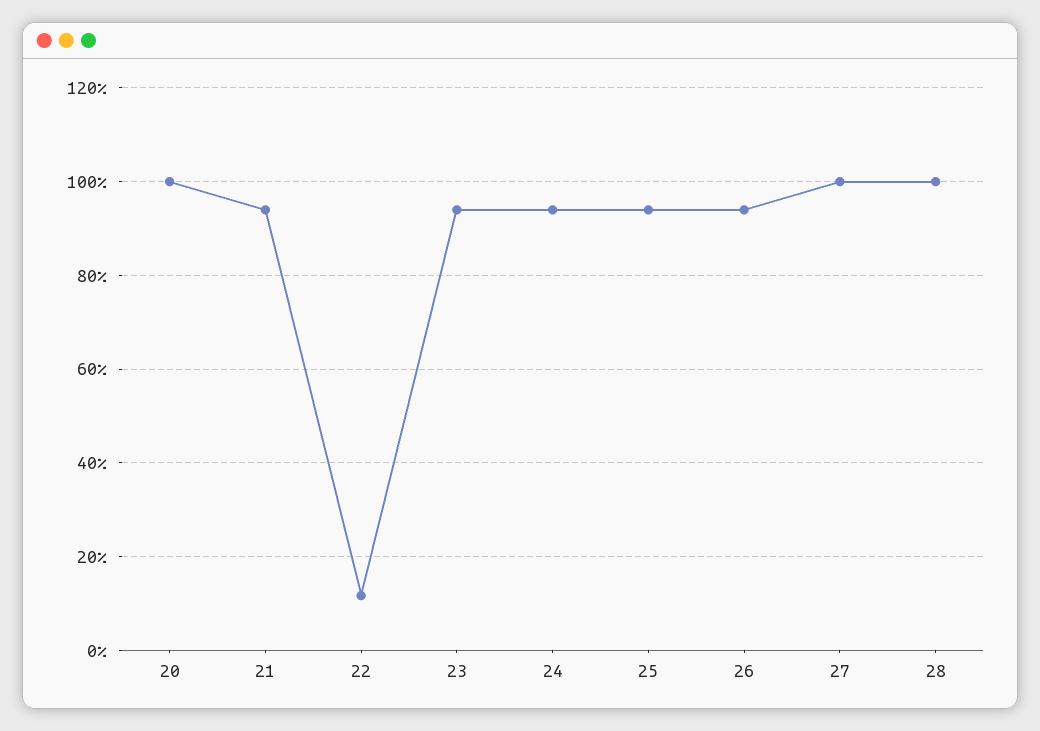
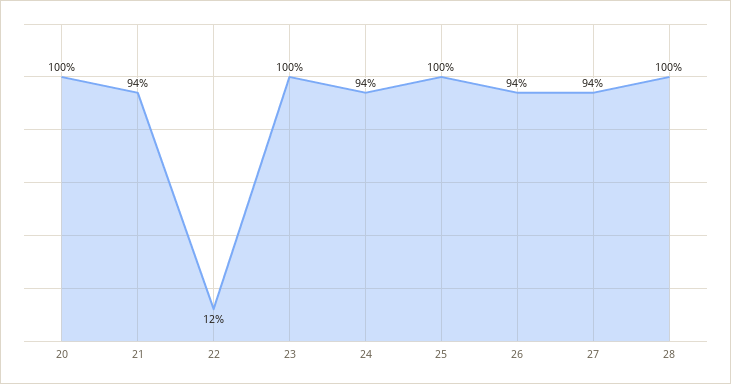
23: 94 -> 100
25: 94 -> 100
27: 100 -> 94

